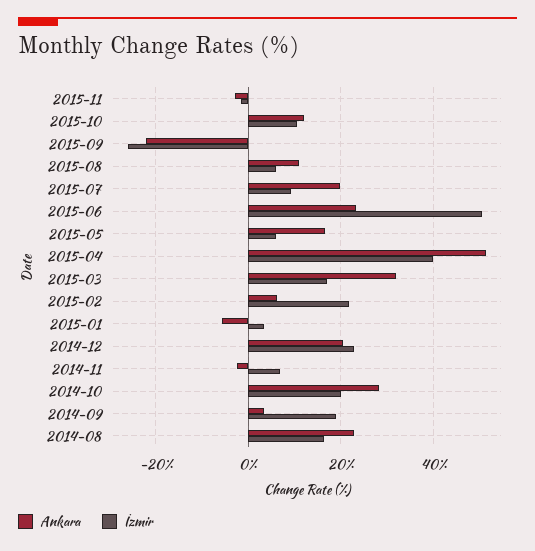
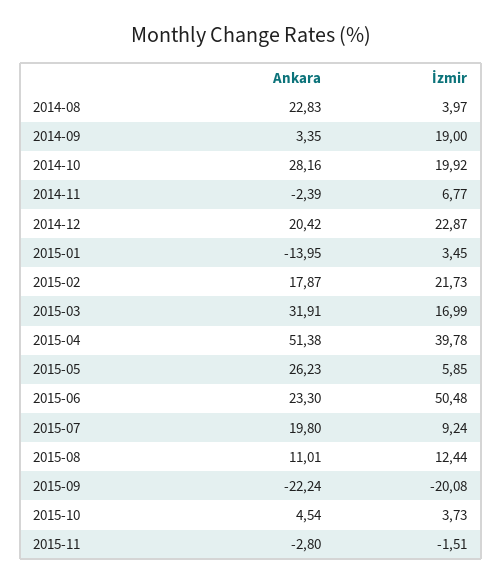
Ankara, 2015-10: 12 -> 4.54
İzmir, 2015-10: 10 -> 3.73
İzmir, 2015-09: -26 -> -20.08
İzmir, 2015-08: 6 -> 12.44
Ankara, 2015-05: 16 -> 26.23
Ankara, 2015-02: 6 -> 17.87
Ankara, 2015-01: -6 -> -13.95
İzmir, 2014-08: 16 -> 3.97

